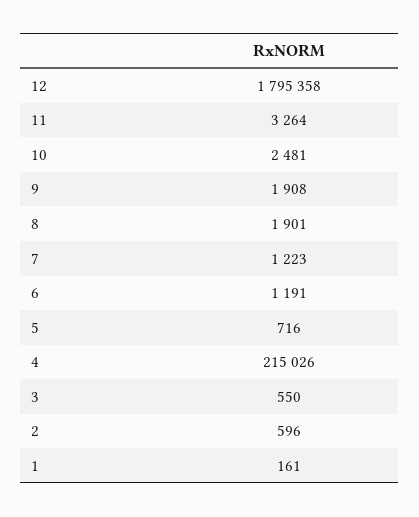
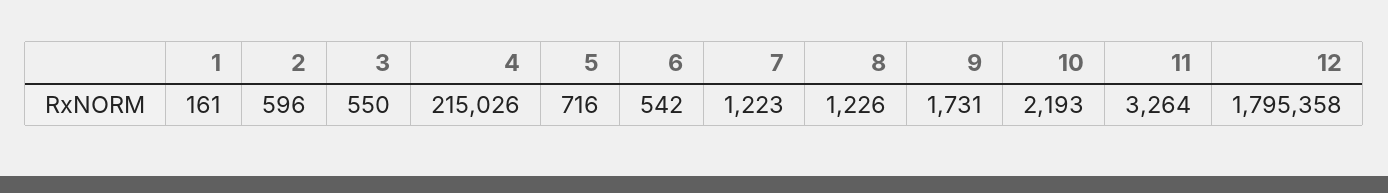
10: 2481 -> 2193
9: 1908 -> 1731
8: 1901 -> 1226
6: 1191 -> 542

